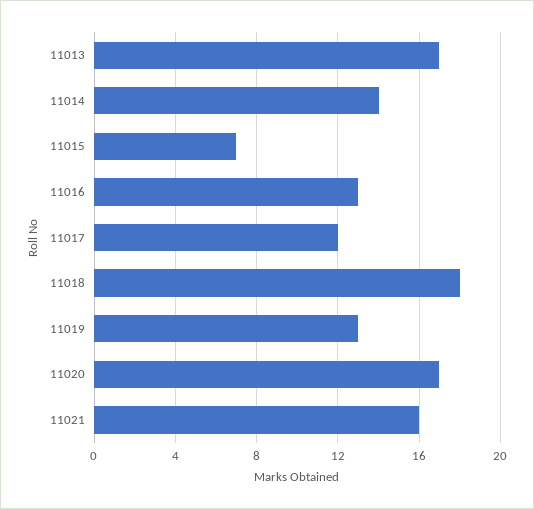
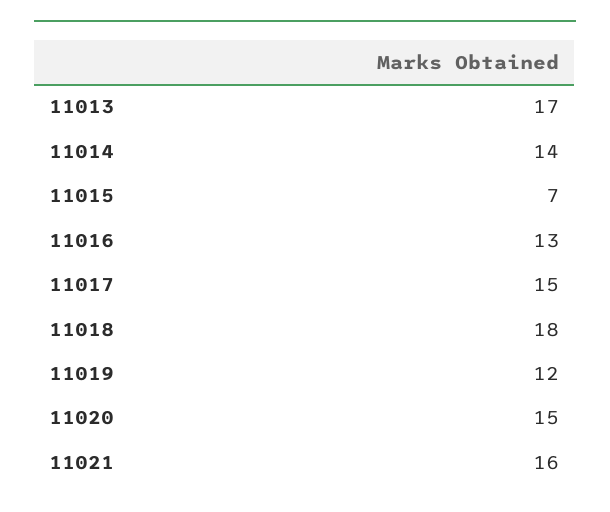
11017: 12 -> 15
11019: 13 -> 12
11020: 17 -> 15

